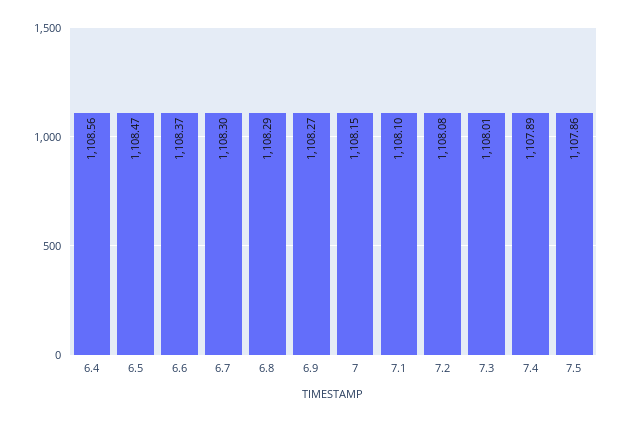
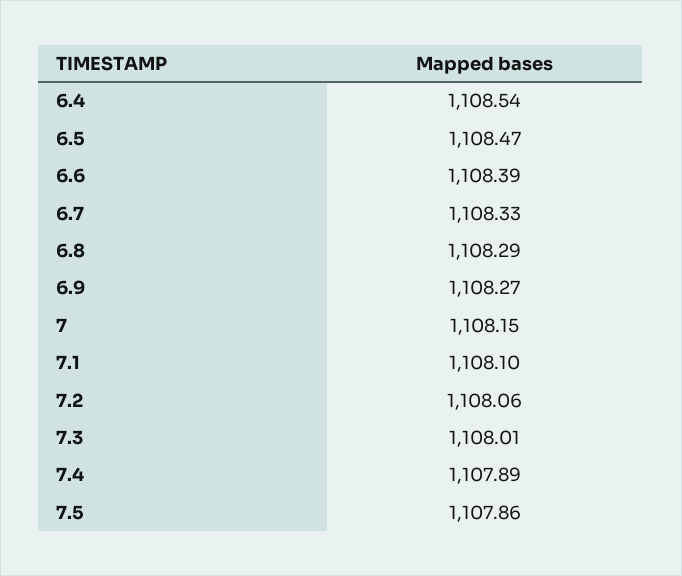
6.4: 1108.56 -> 1108.54
6.6: 1108.37 -> 1108.39
6.7: 1108.3 -> 1108.33
7.2: 1108.08 -> 1108.06

